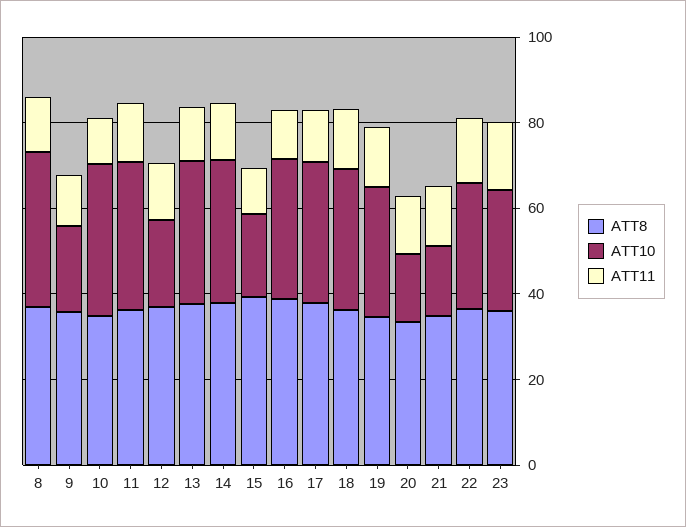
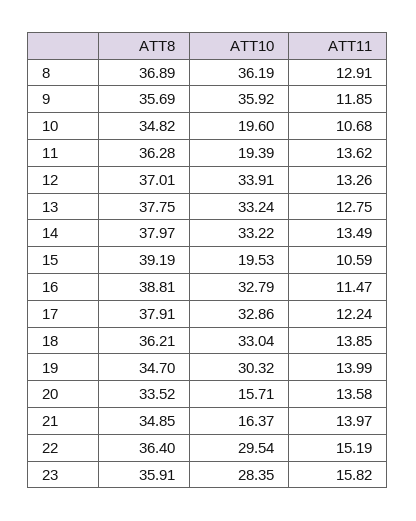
ATT10, 9: 20 -> 35.92
ATT10, 10: 35 -> 19.6
ATT10, 11: 35 -> 19.39
ATT10, 12: 20 -> 33.91

